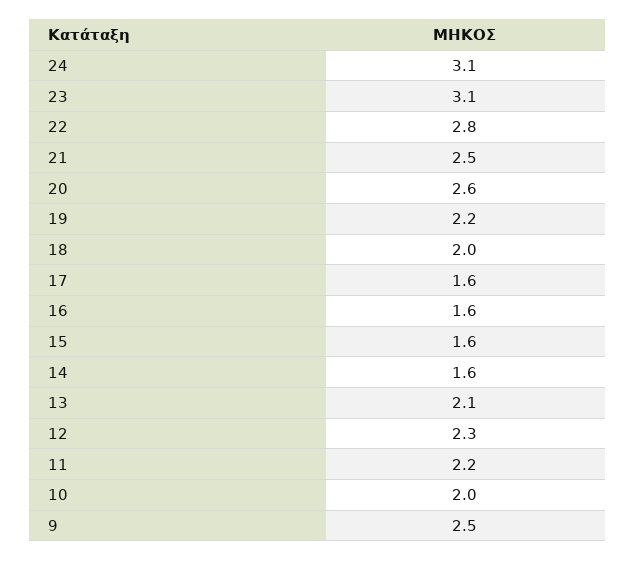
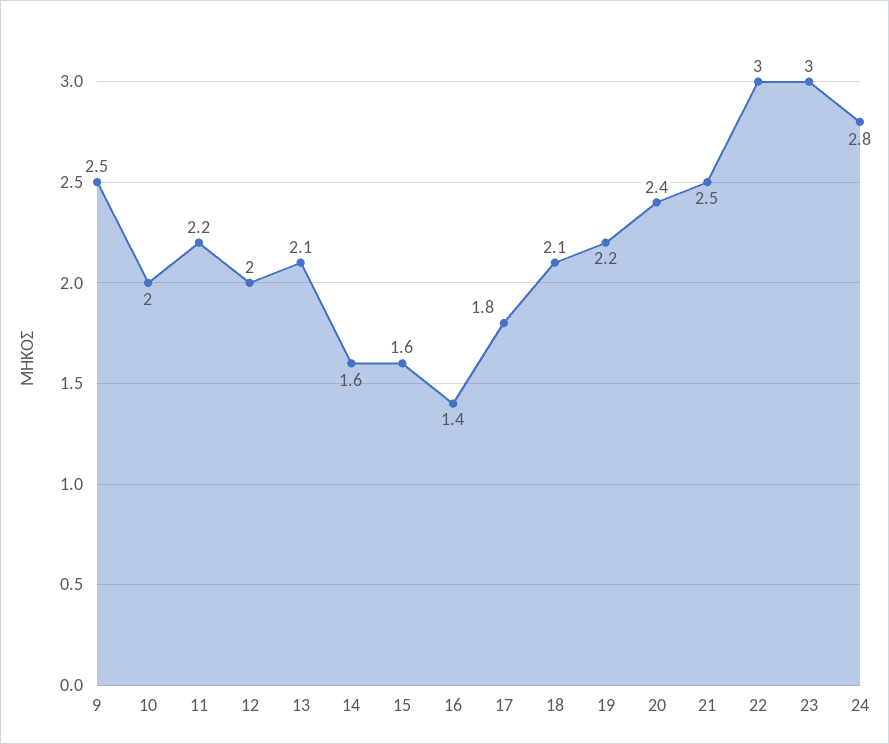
24: 3.1 -> 2.8
23: 3.1 -> 3
22: 2.8 -> 3
20: 2.6 -> 2.4
18: 2 -> 2.1
17: 1.6 -> 1.8
16: 1.6 -> 1.4
12: 2.3 -> 2

